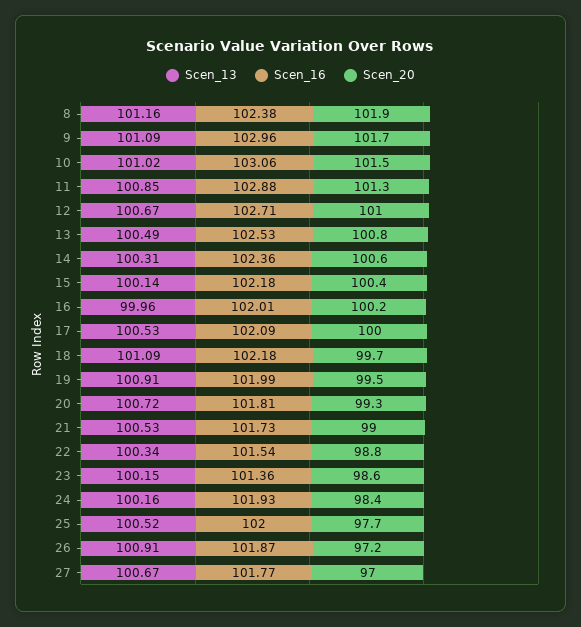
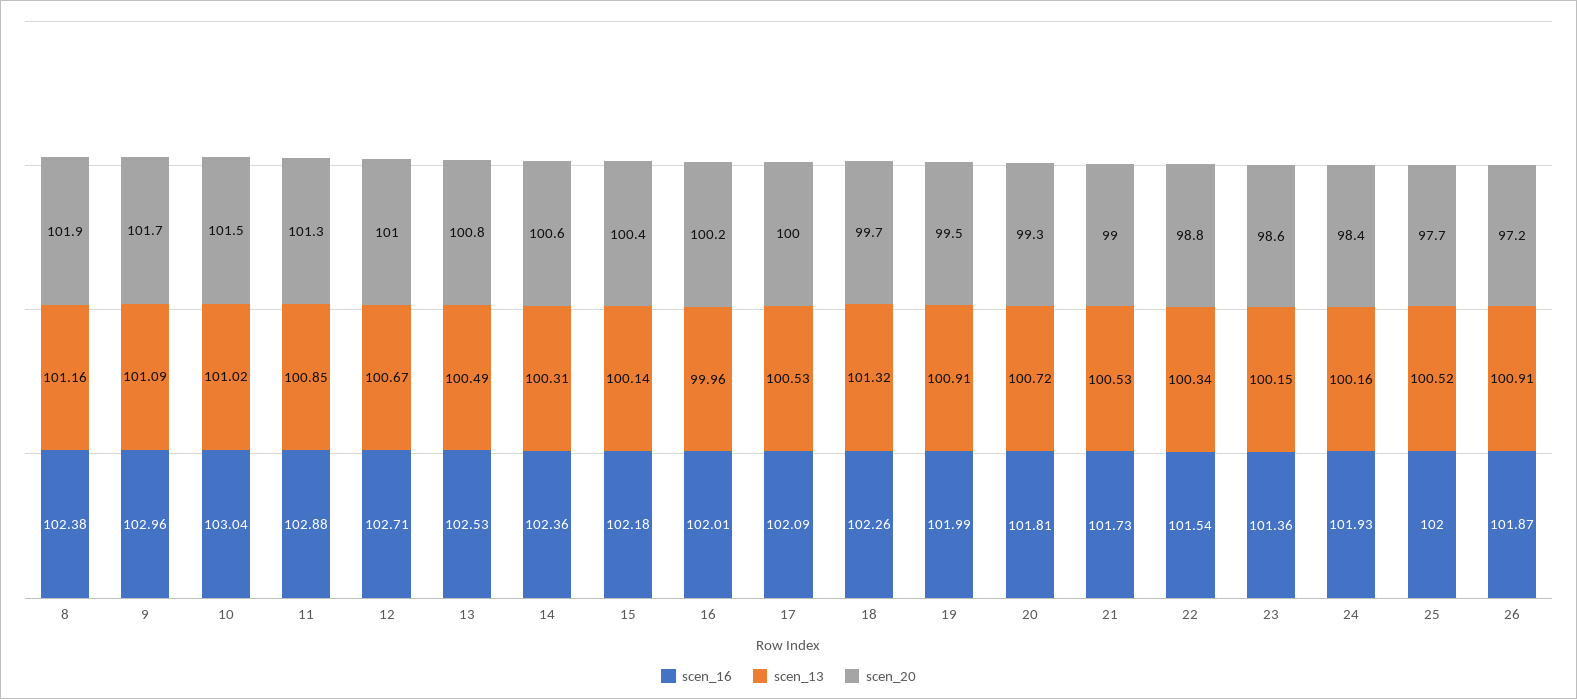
Scen_16, 10: 103.06 -> 103.04
Scen_13, 18: 101.09 -> 101.32
Scen_16, 18: 102.18 -> 102.26
Scen_13, 27: 100.67 -> none
Scen_16, 27: 101.77 -> none
Scen_20, 27: 97 -> none

